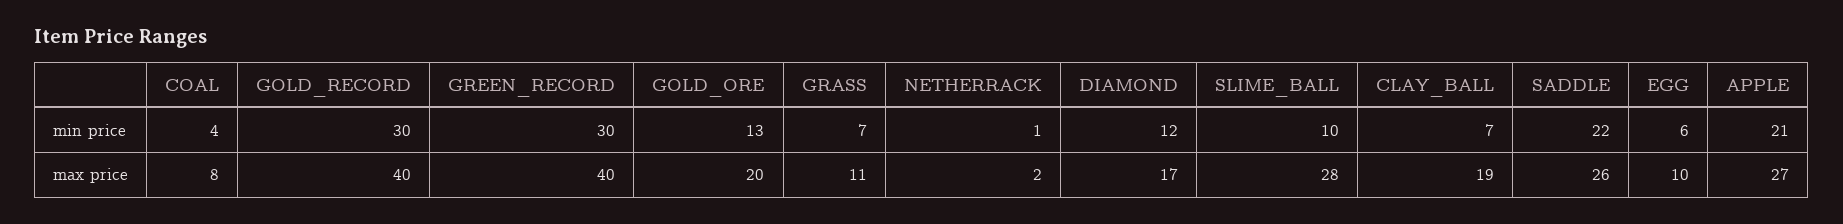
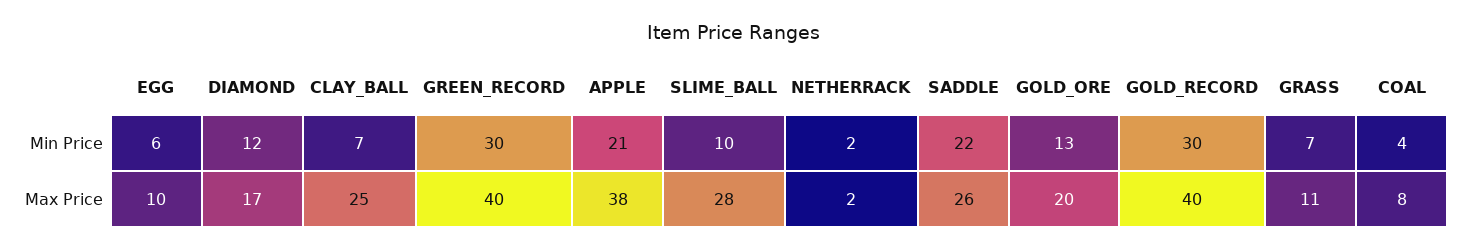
NETHERRACK, min price: 1 -> 2
CLAY_BALL, max price: 19 -> 25
APPLE, max price: 27 -> 38

